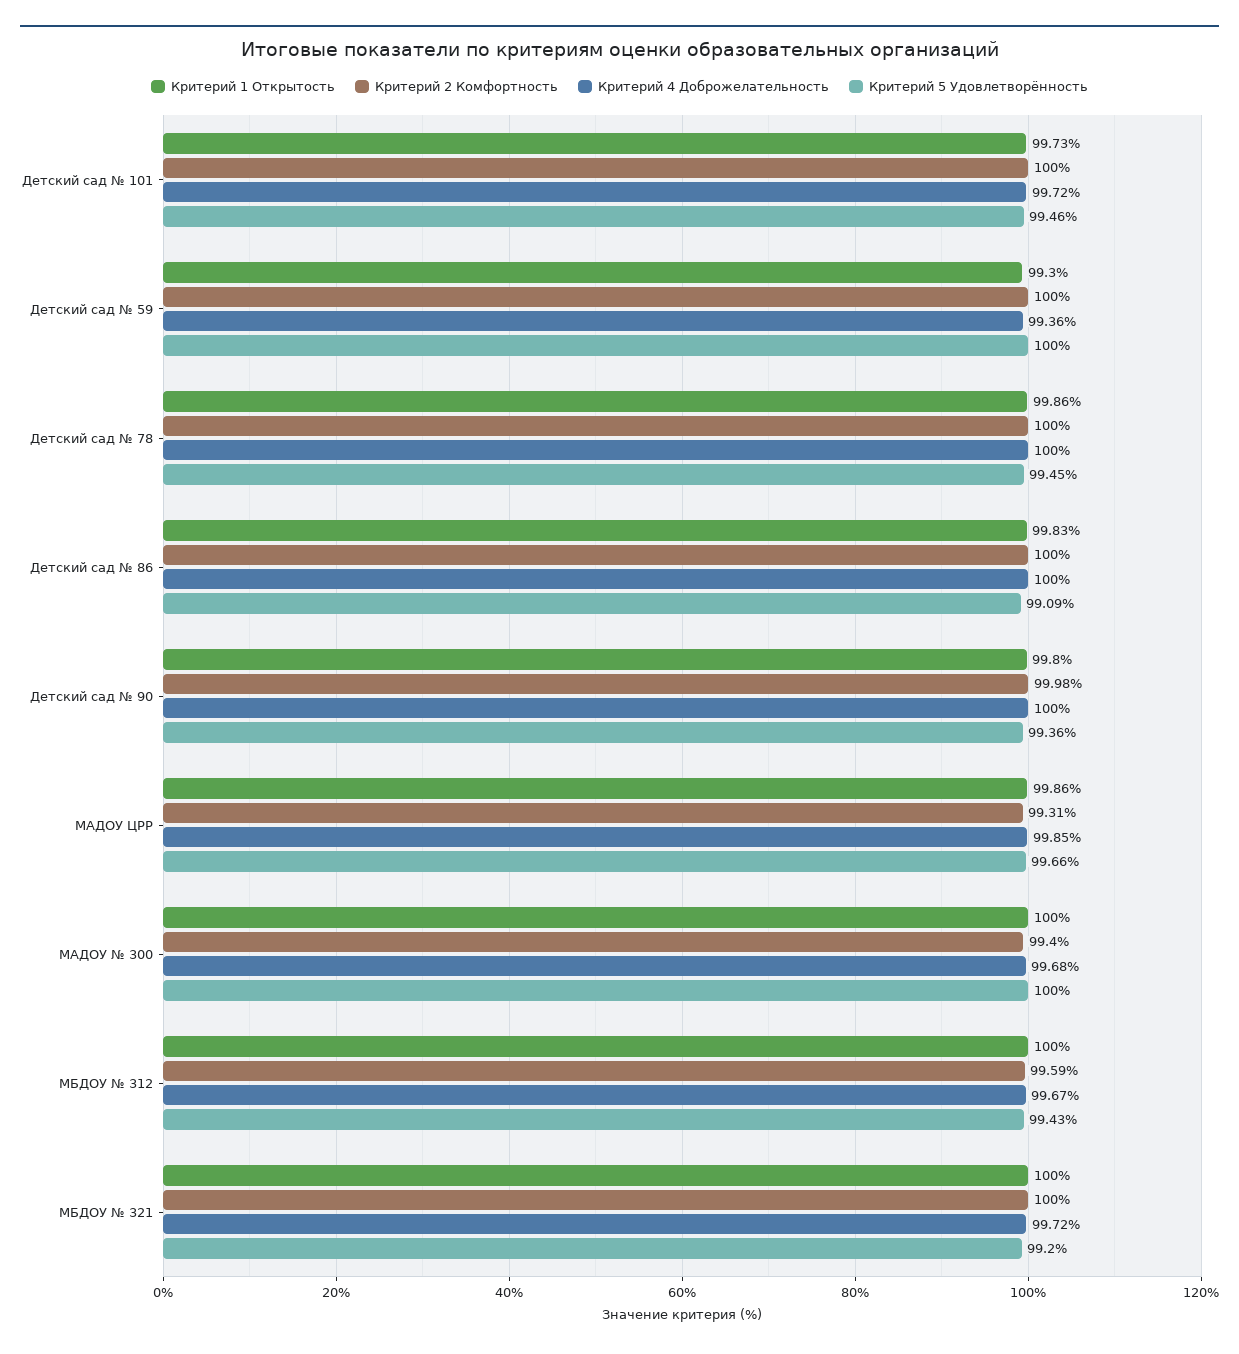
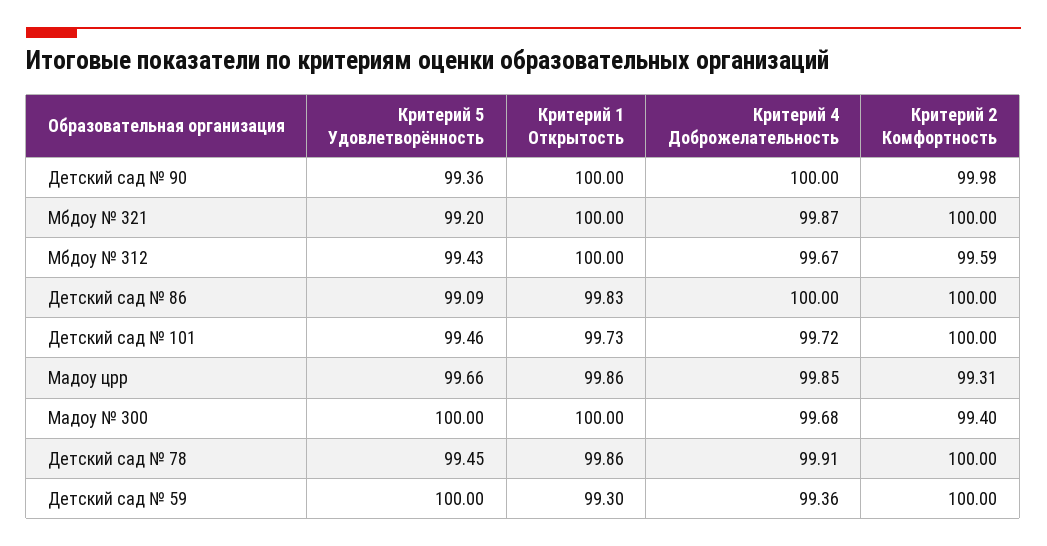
Критерий 4 Доброжелательность, Детский сад № 78: 100 -> 99.91
Критерий 1 Открытость, Детский сад № 90: 99.8 -> 100
Критерий 4 Доброжелательность, МБДОУ № 321: 99.72 -> 99.87

